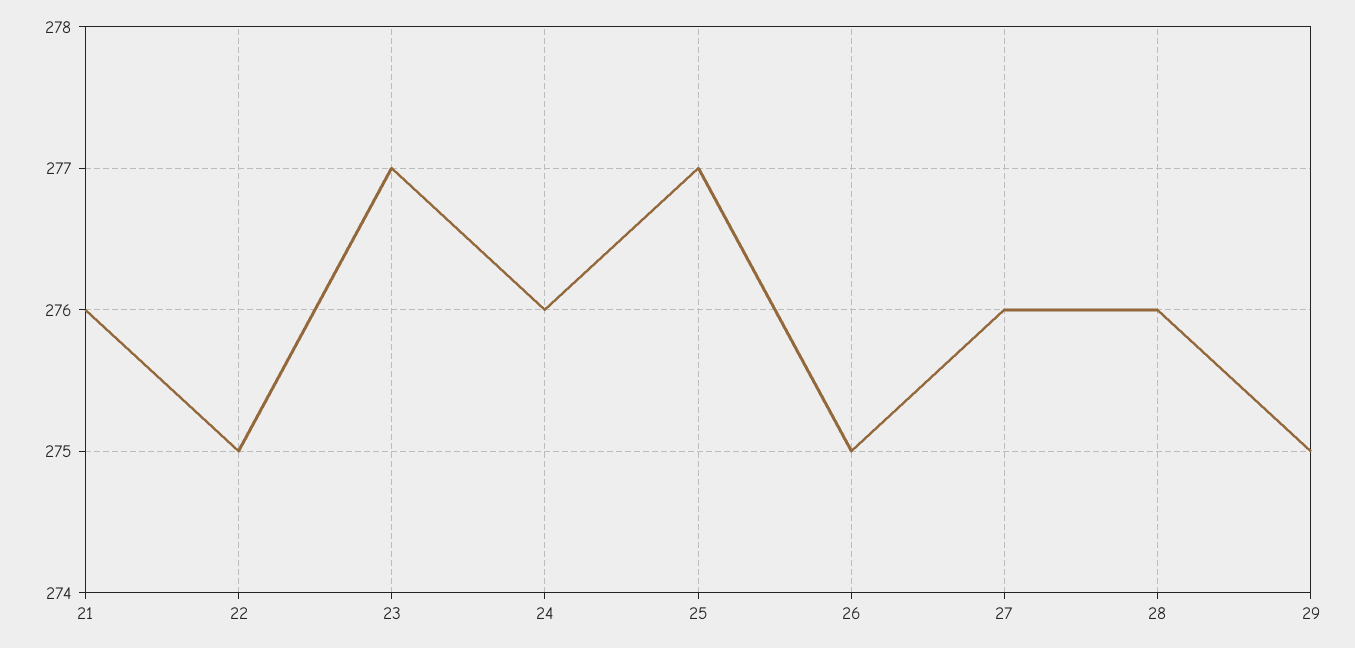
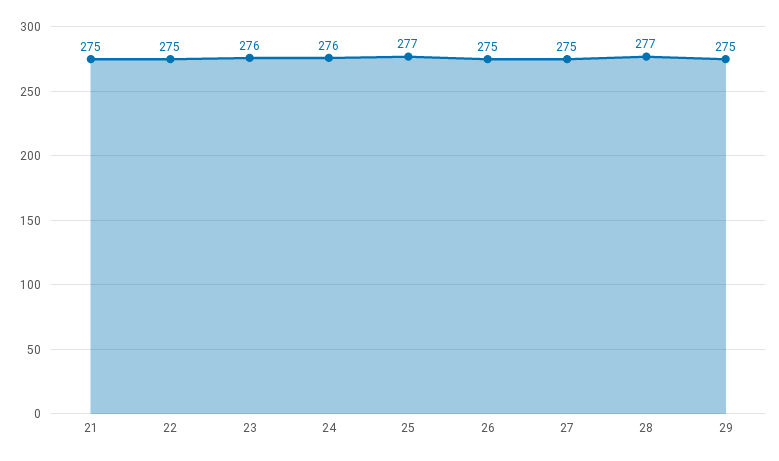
21: 276 -> 275
23: 277 -> 276
27: 276 -> 275
28: 276 -> 277

